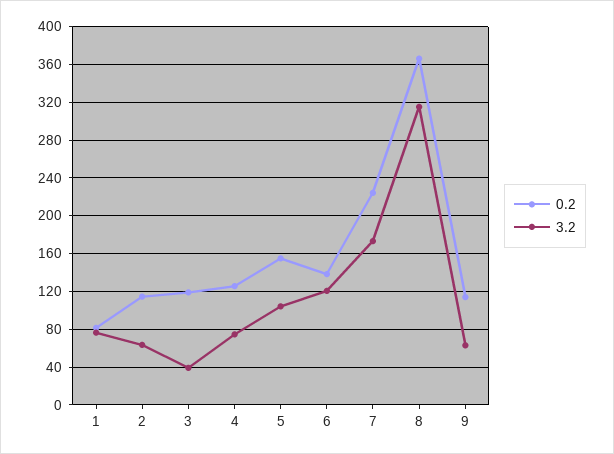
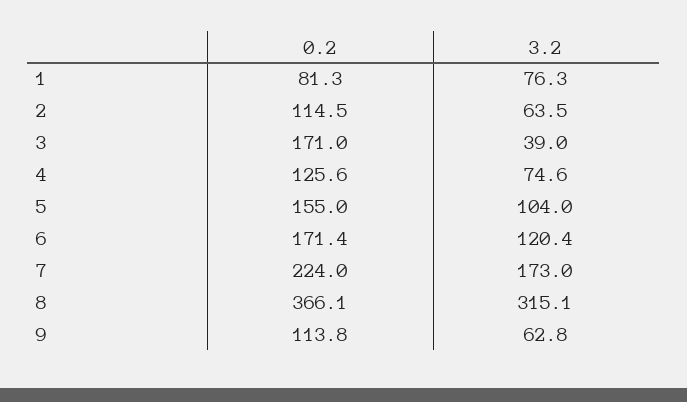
0.2, 3: 120 -> 171
0.2, 6: 140 -> 171.4

